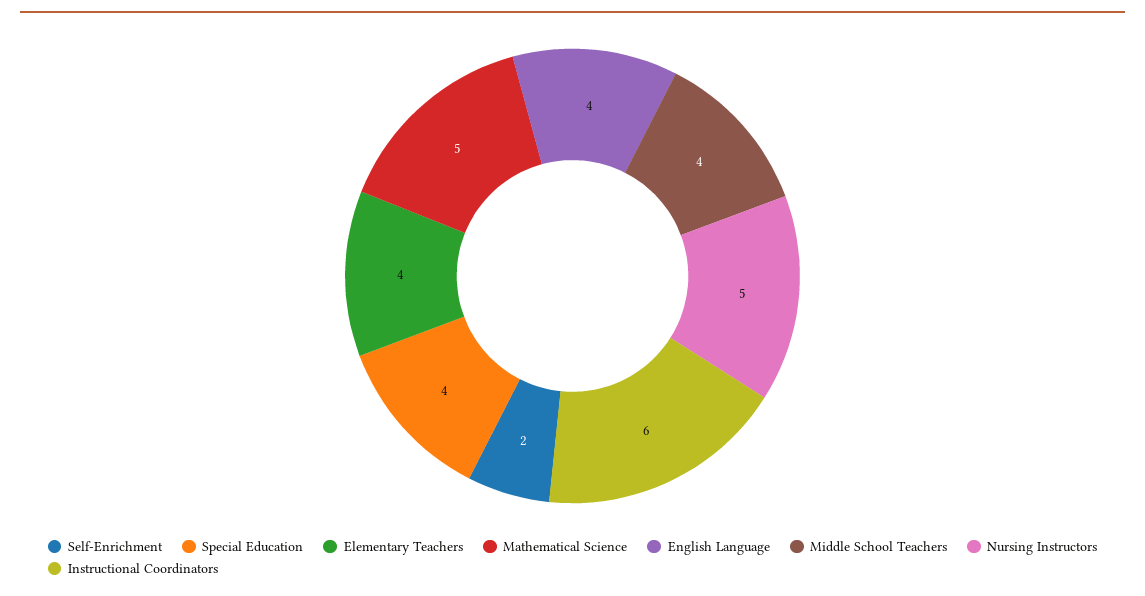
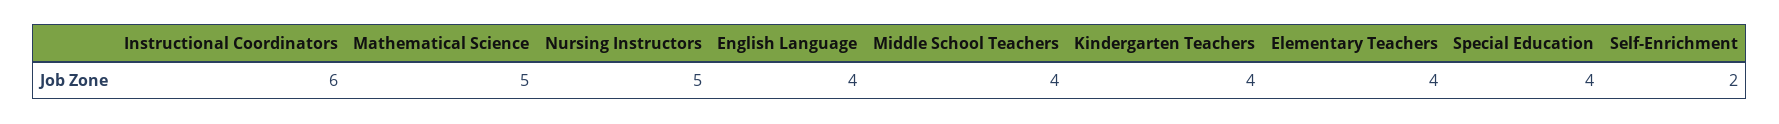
Kindergarten Teachers: none -> 4

